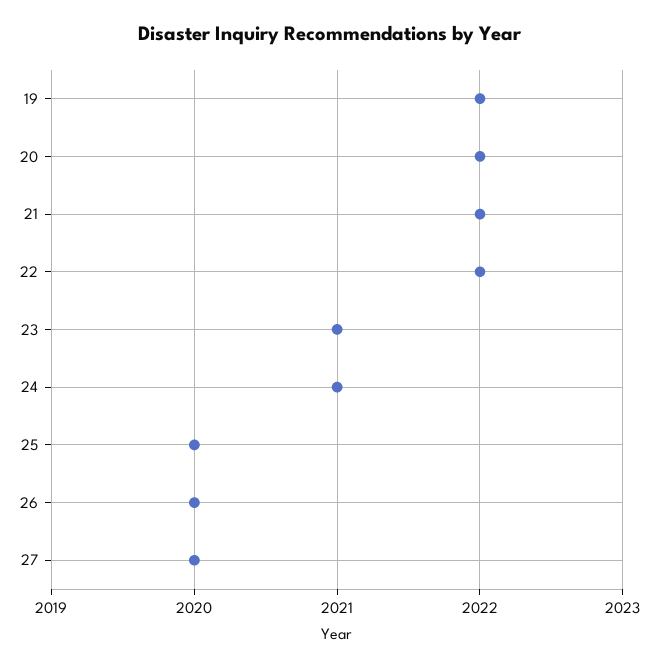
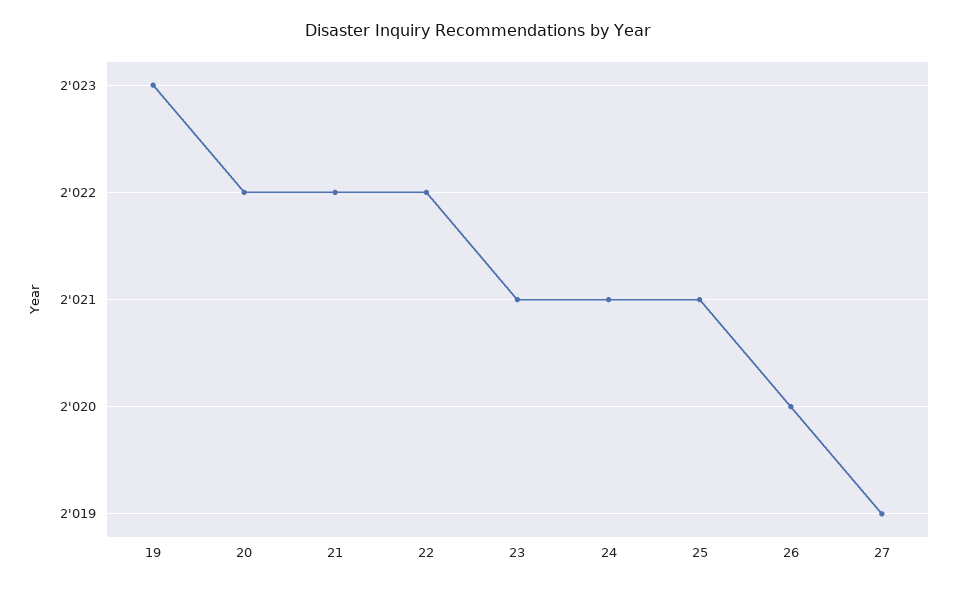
19: 2022 -> 2023
25: 2020 -> 2021
27: 2020 -> 2019

